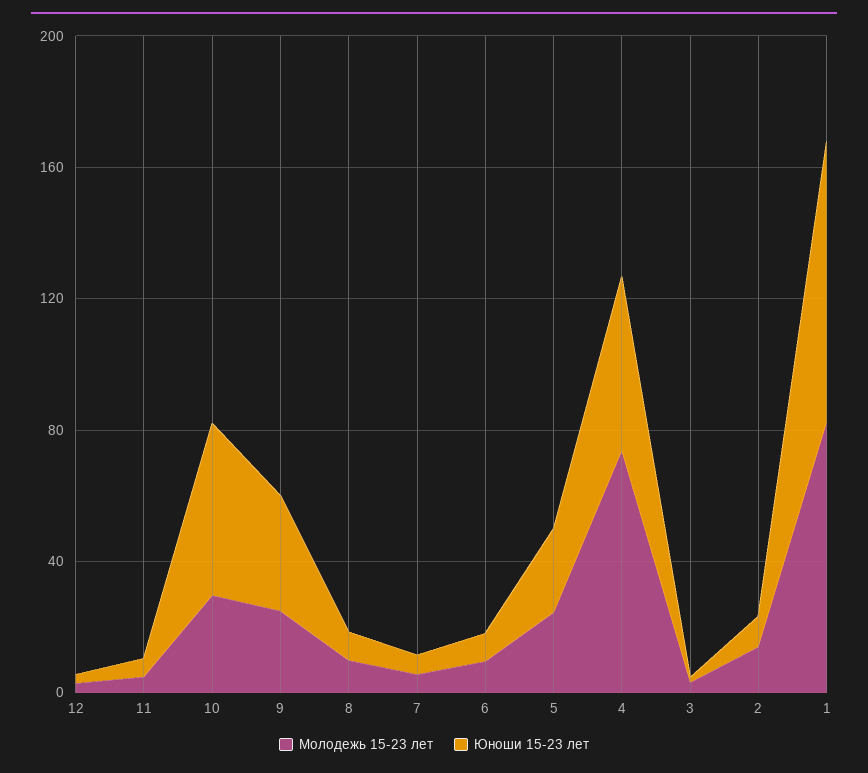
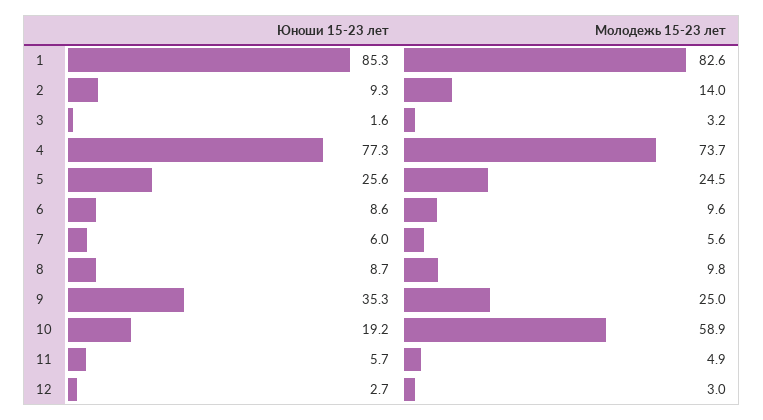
Молодежь 15-23 лет, 10: 30 -> 58.9
Юноши 15-23 лет, 10: 50 -> 19.2
Юноши 15-23 лет, 4: 50 -> 77.3

